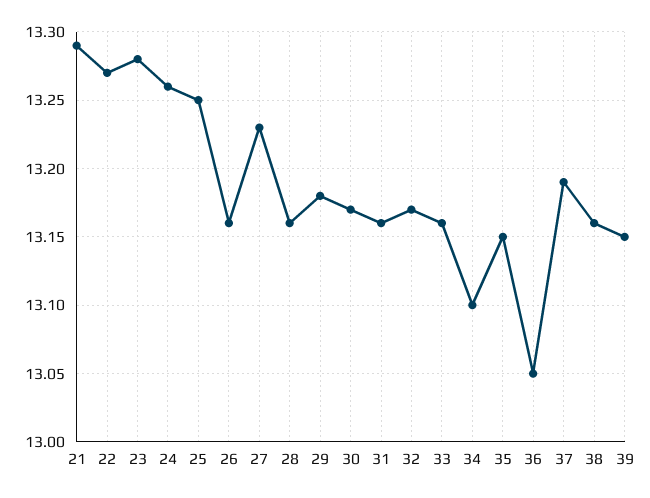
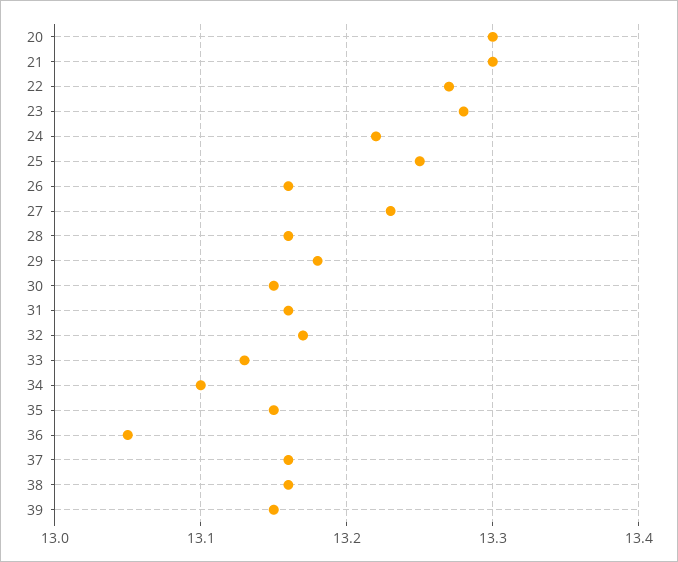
21: 13.29 -> 13.3
24: 13.26 -> 13.22
30: 13.17 -> 13.15
33: 13.16 -> 13.13
37: 13.19 -> 13.16
20: none -> 13.3

